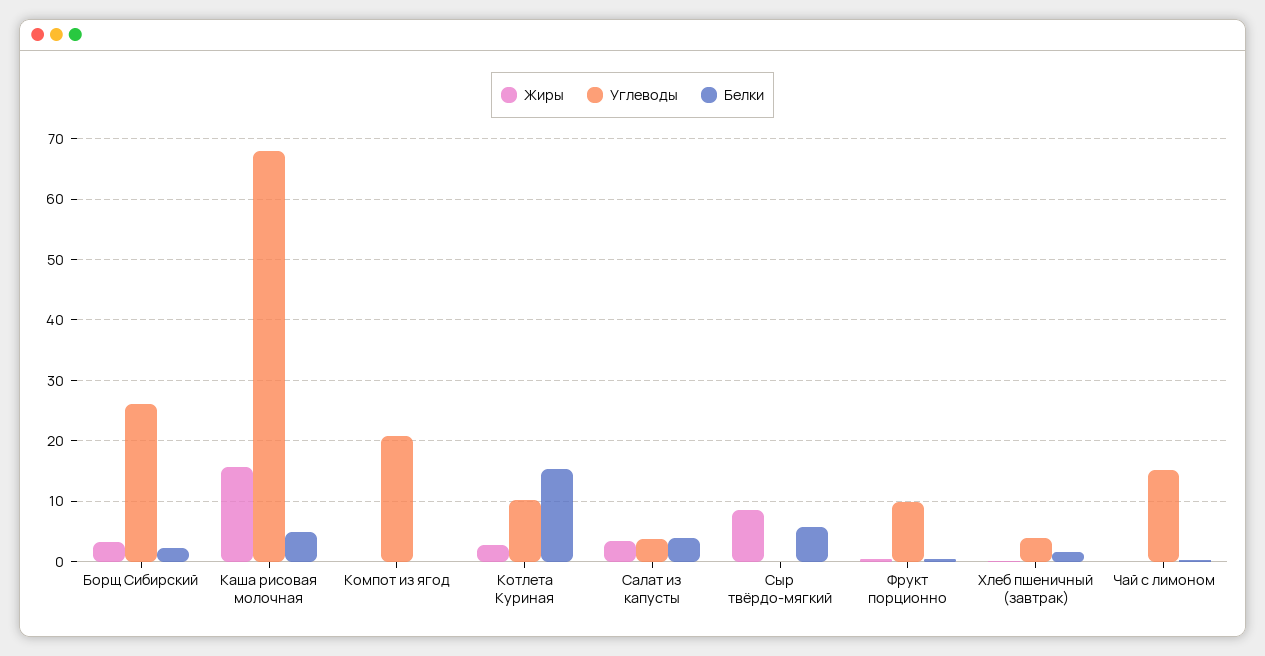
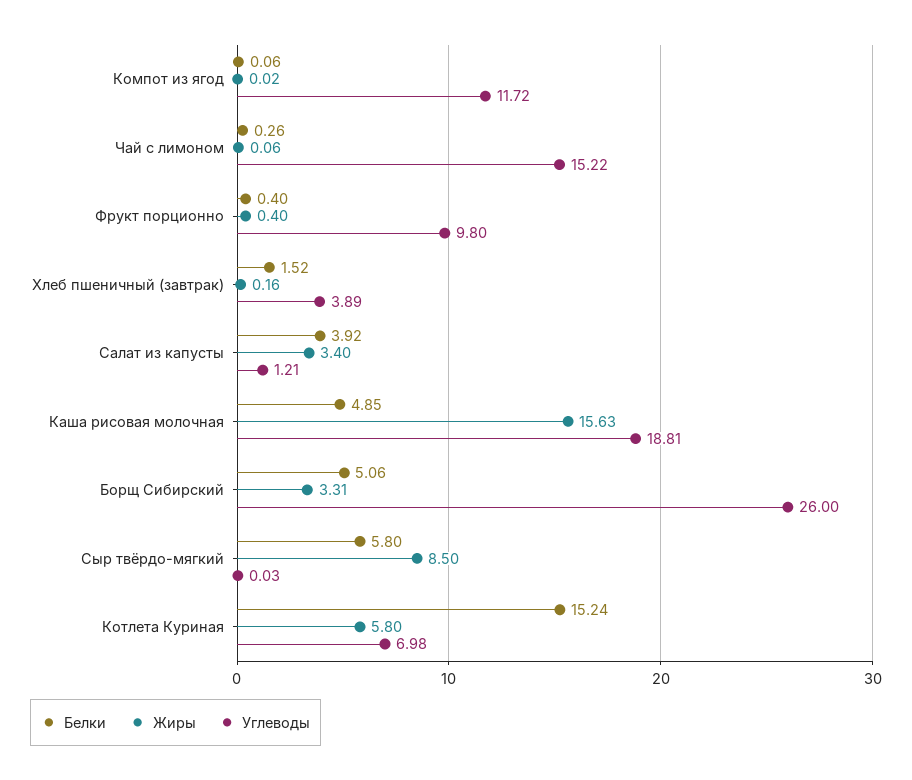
Белки, Борщ Сибирский: 2 -> 5.06
Углеводы, Каша рисовая молочная: 68 -> 18.81
Углеводы, Компот из ягод: 21 -> 11.72
Жиры, Котлета Куриная: 3 -> 5.8
Углеводы, Котлета Куриная: 10 -> 6.98
Углеводы, Салат из капусты: 4 -> 1.21

